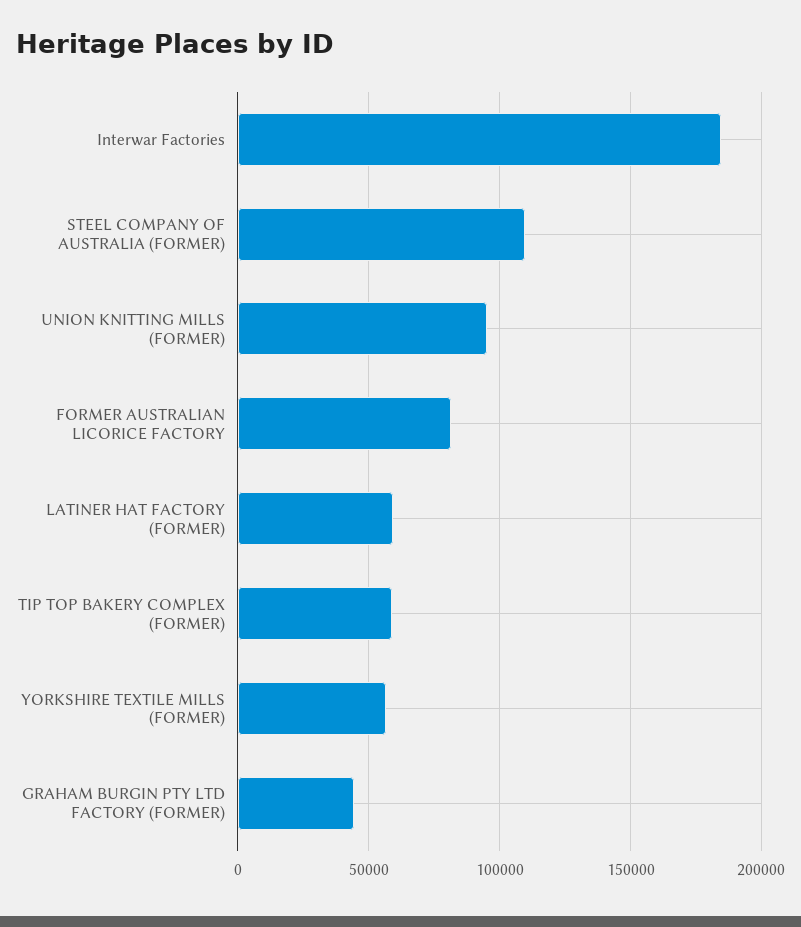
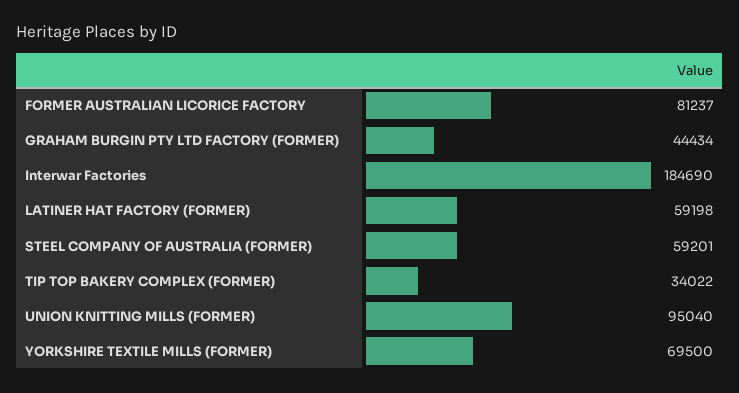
STEEL COMPANY OF AUSTRALIA (FORMER): 110000 -> 59201
TIP TOP BAKERY COMPLEX (FORMER): 60000 -> 34022
YORKSHIRE TEXTILE MILLS (FORMER): 55000 -> 69500

